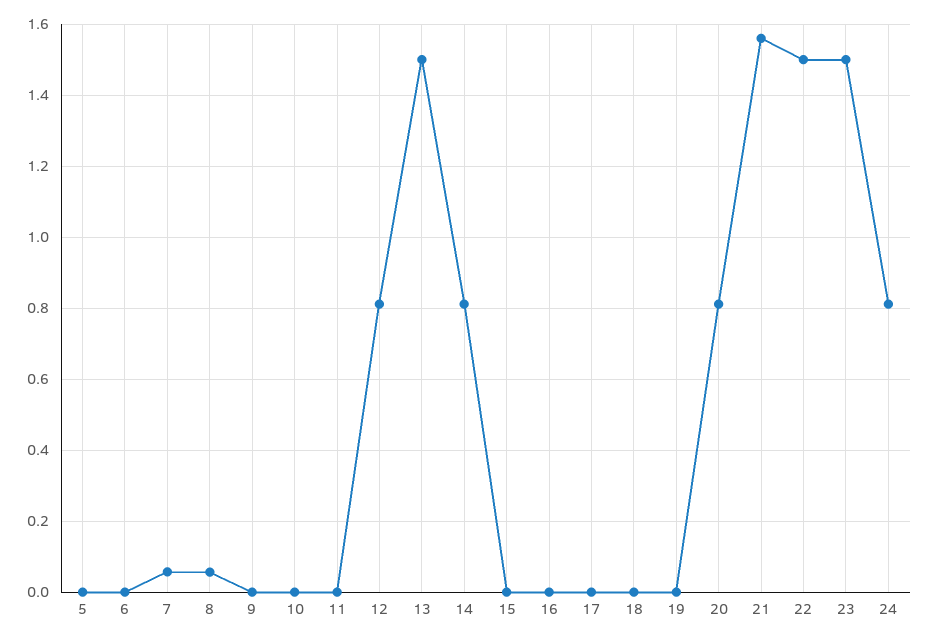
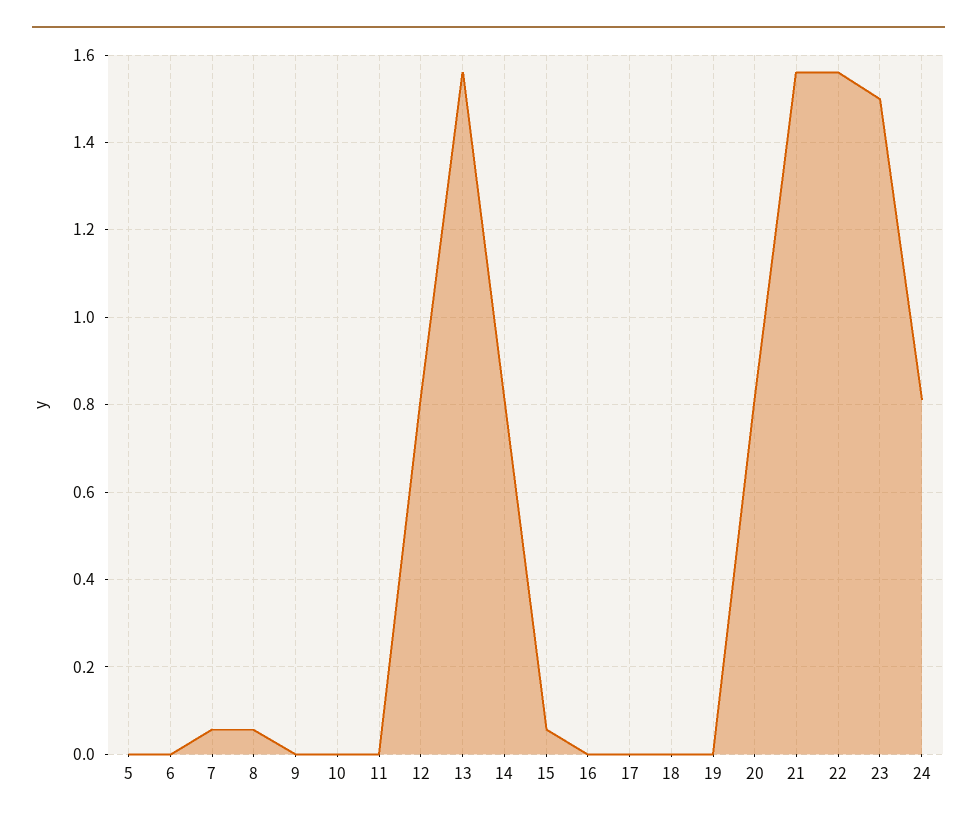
13: 1.5 -> 1.56
15: 0 -> 0.06
22: 1.5 -> 1.56

